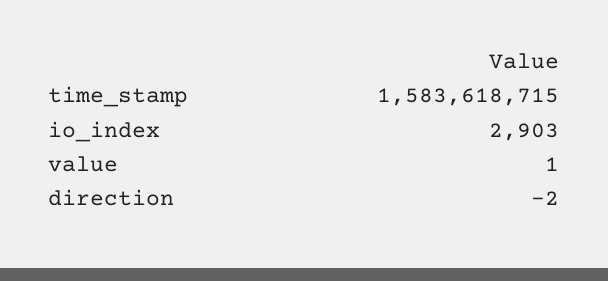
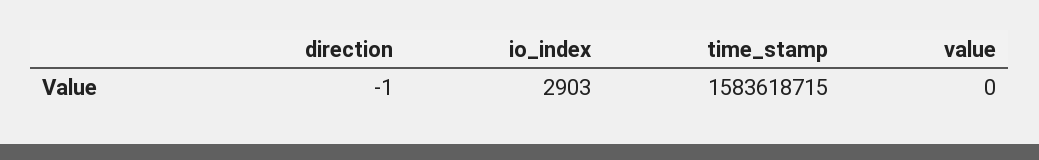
value: 1 -> 0
direction: -2 -> -1

